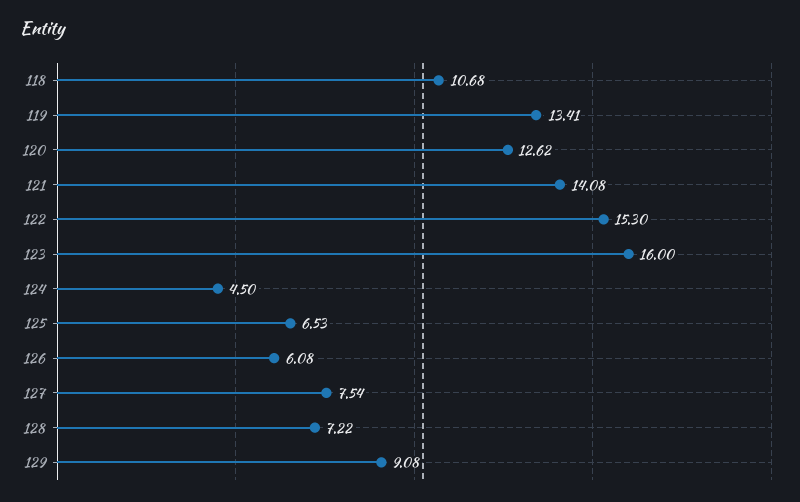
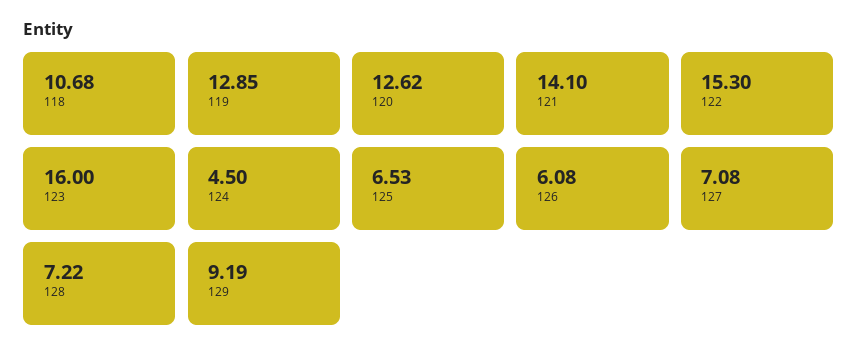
119: 13.41 -> 12.85
121: 14.08 -> 14.1
127: 7.54 -> 7.08
129: 9.08 -> 9.19

